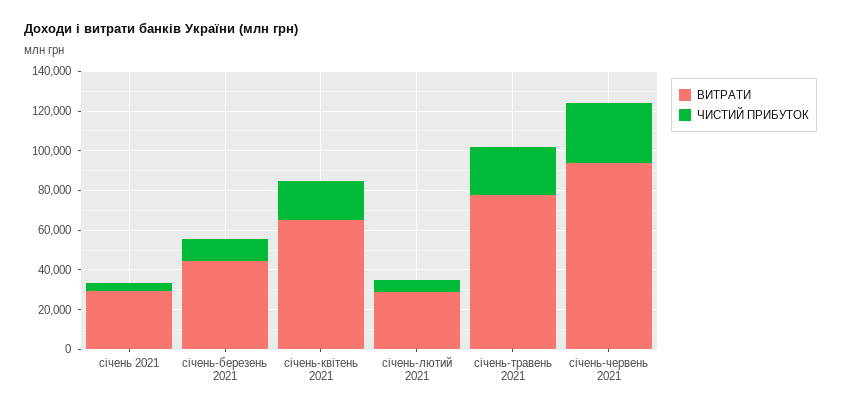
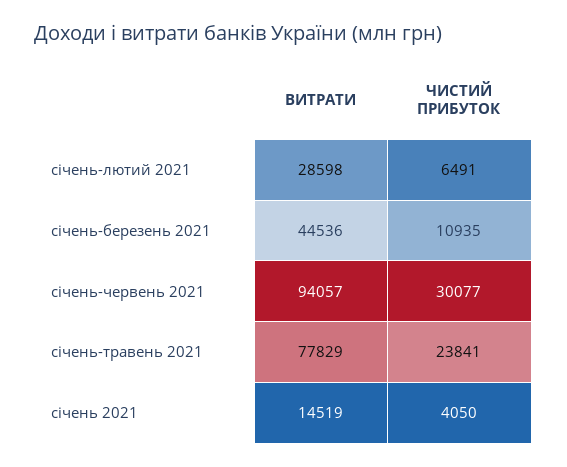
ВИТРАТИ, січень 2021: 30000 -> 14519
ВИТРАТИ, січень-квітень 2021: 65000 -> none
ЧИСТИЙ ПРИБУТОК, січень-квітень 2021: 20000 -> none

